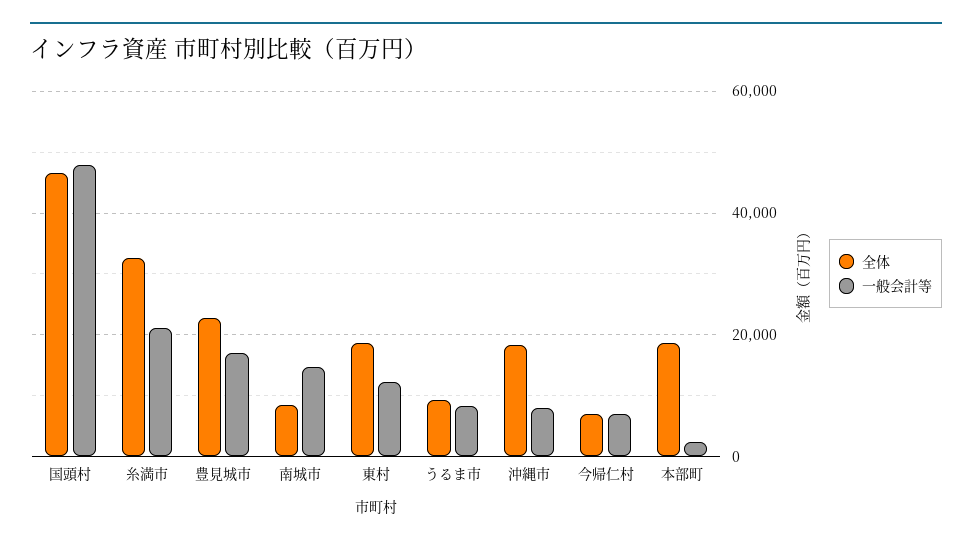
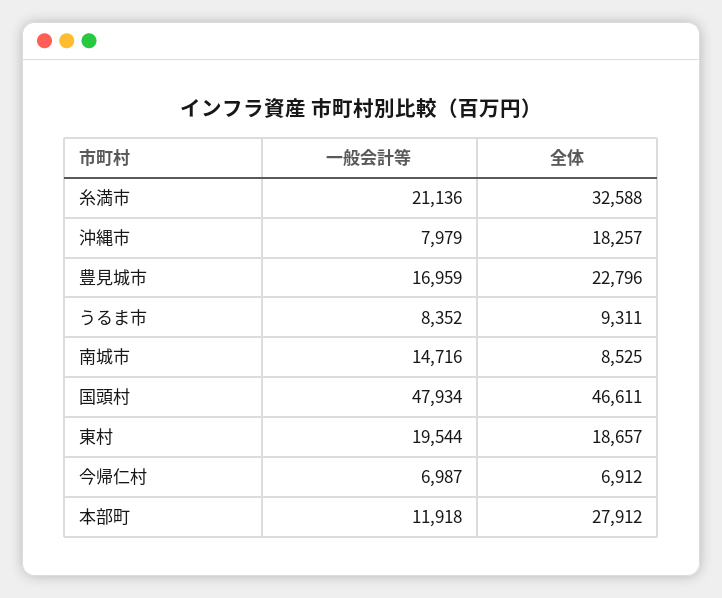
一般会計等, 東村: 12000 -> 19544
全体, 本部町: 18000 -> 27912
一般会計等, 本部町: 2000 -> 11918

